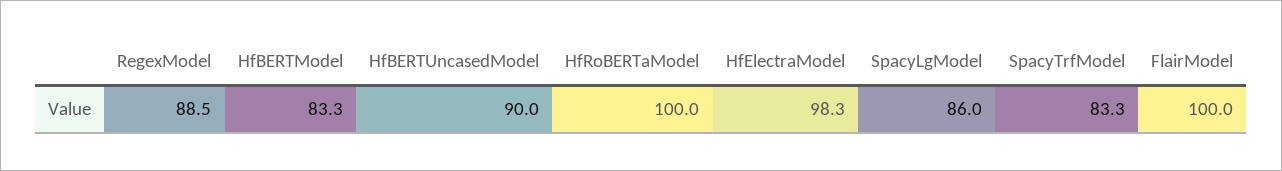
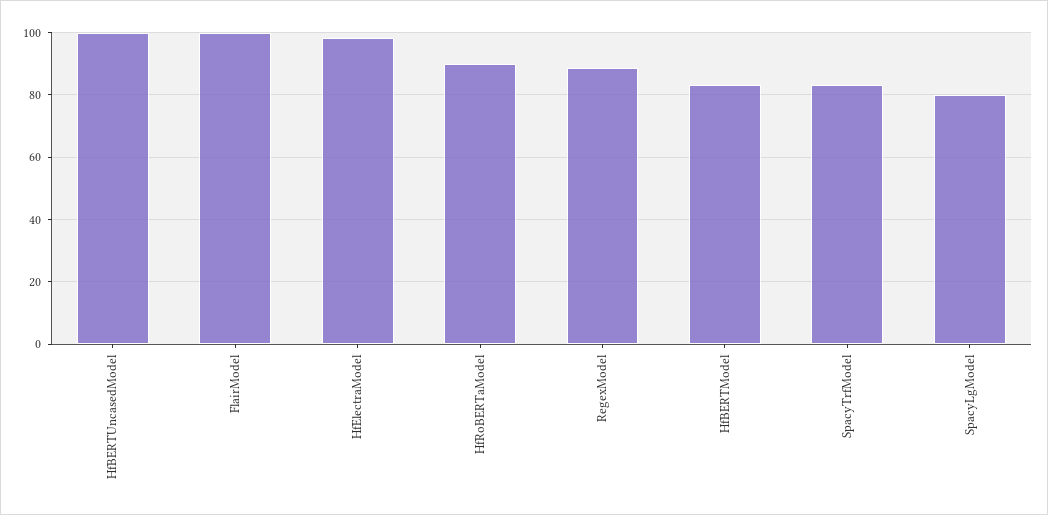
HfBERTUncasedModel: 90 -> 100
HfRoBERTaModel: 100 -> 90
SpacyLgModel: 86 -> 80

